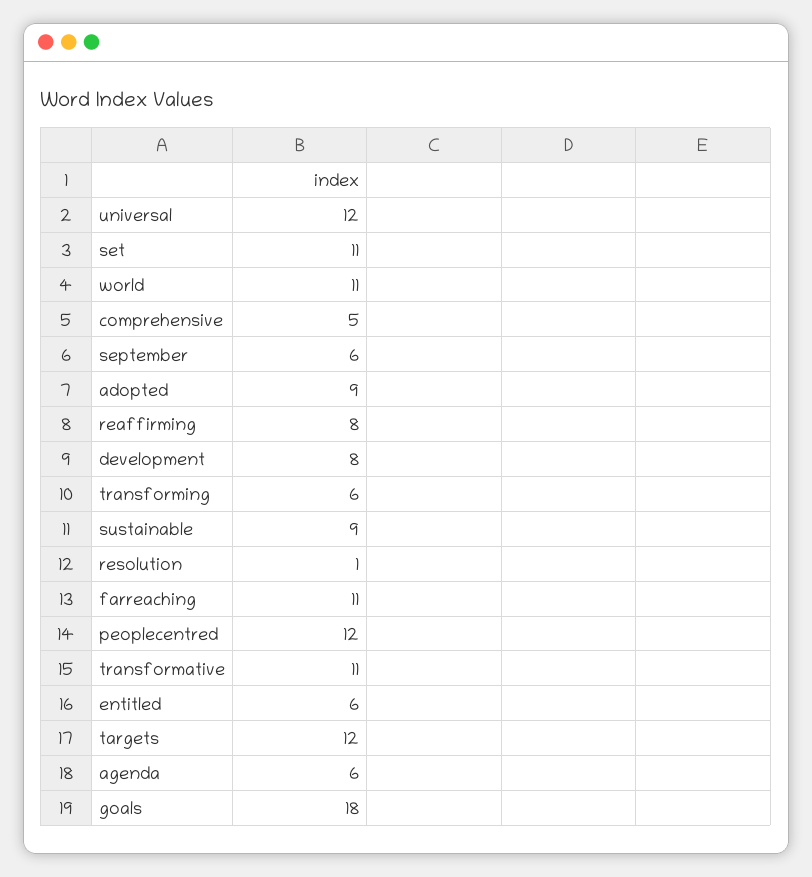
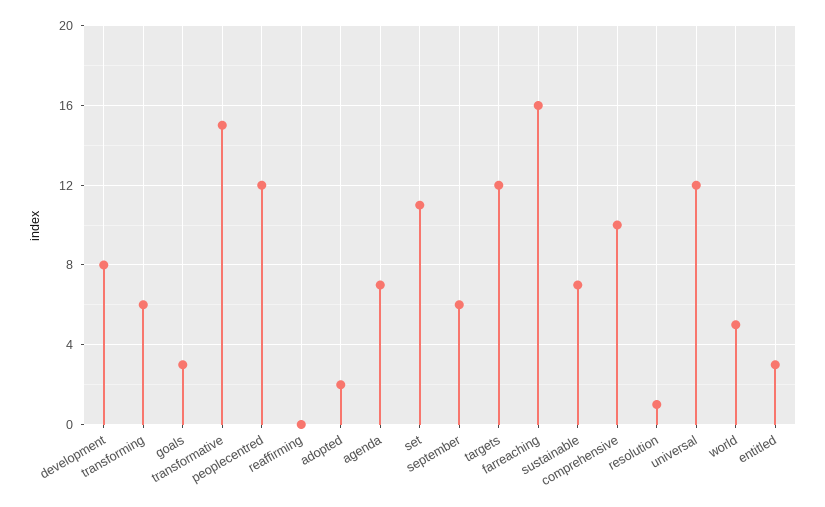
world: 11 -> 5
comprehensive: 5 -> 10
adopted: 9 -> 2
reaffirming: 8 -> 0
sustainable: 9 -> 7
farreaching: 11 -> 16
transformative: 11 -> 15
entitled: 6 -> 3
agenda: 6 -> 7
goals: 18 -> 3

